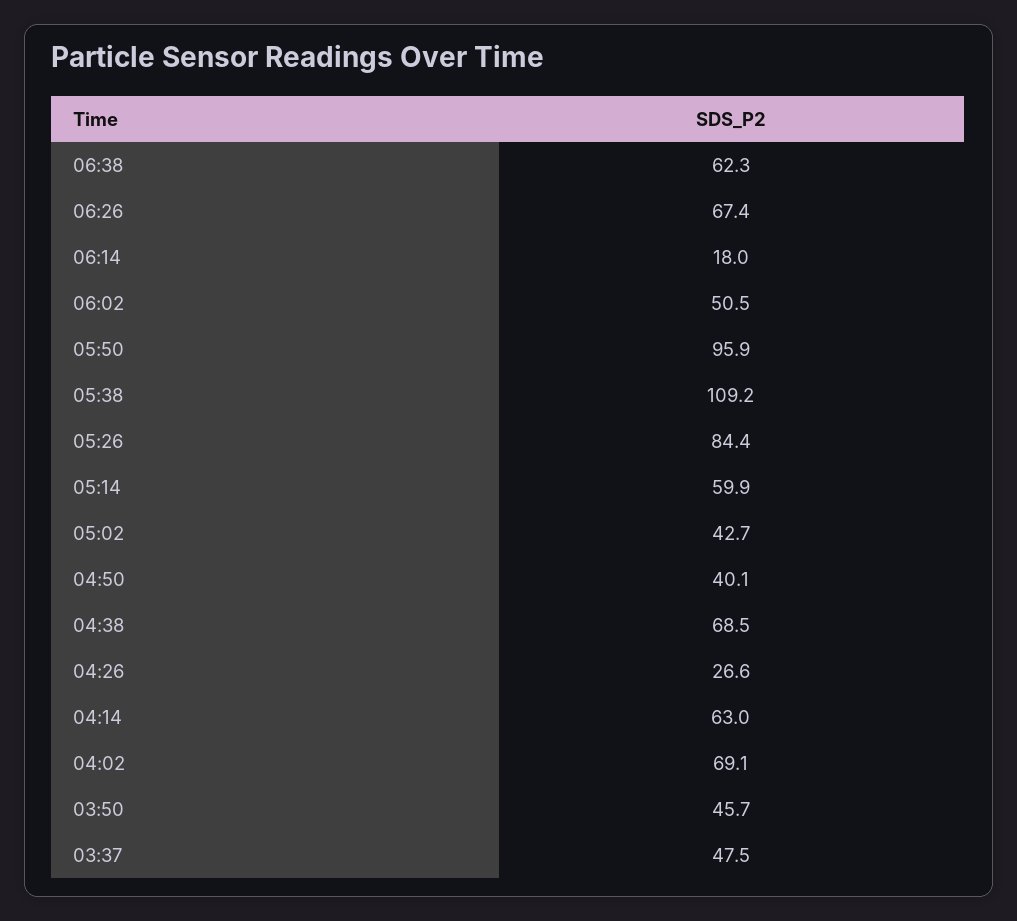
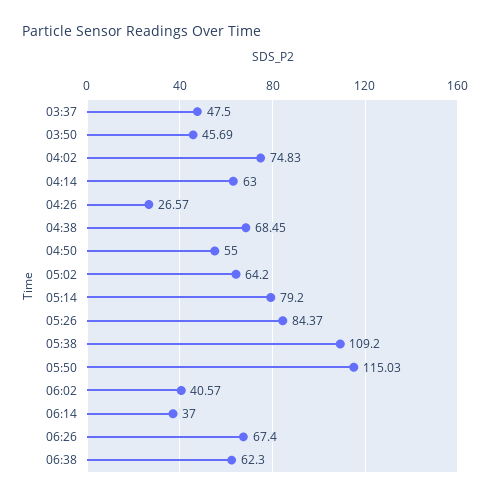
06:14: 18 -> 37
06:02: 50.5 -> 40.57
05:50: 95.9 -> 115.03
05:14: 59.9 -> 79.2
05:02: 42.7 -> 64.2
04:50: 40.1 -> 55
04:02: 69.1 -> 74.83

